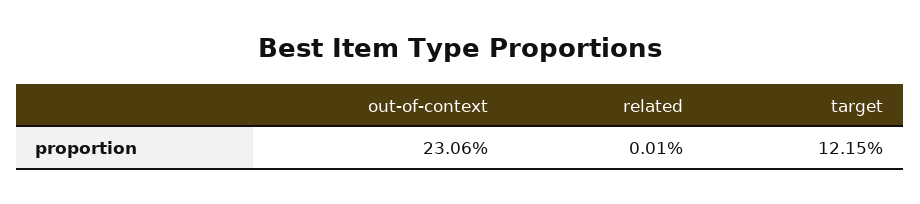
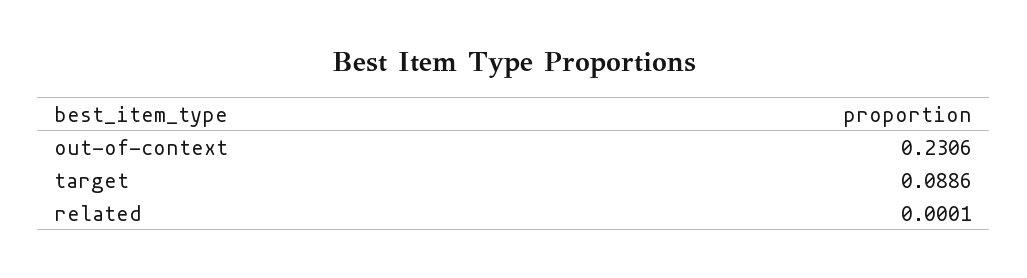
target: 0.1215 -> 0.0886

